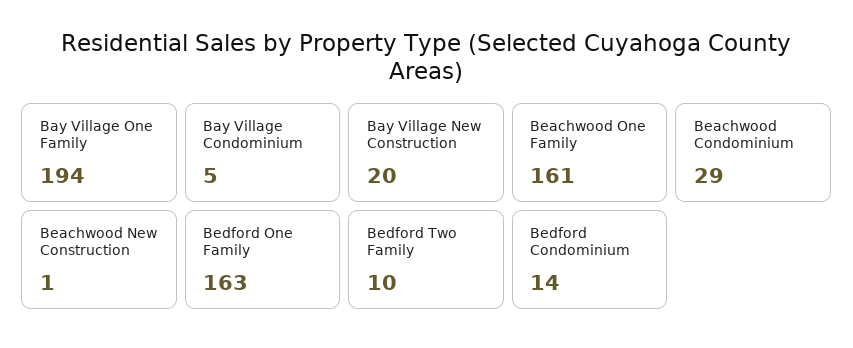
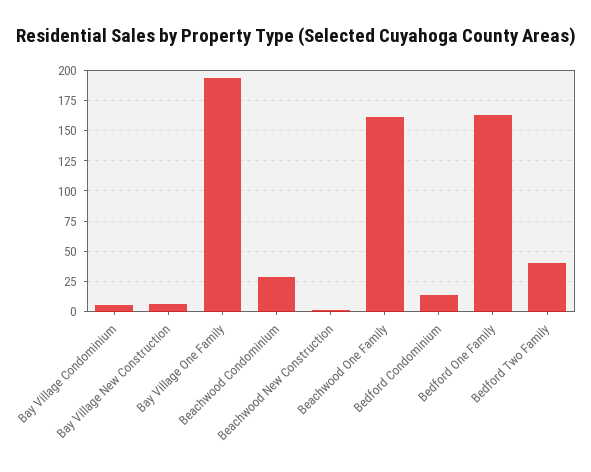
Bay Village New Construction: 20 -> 5
Bedford Two Family: 10 -> 40

